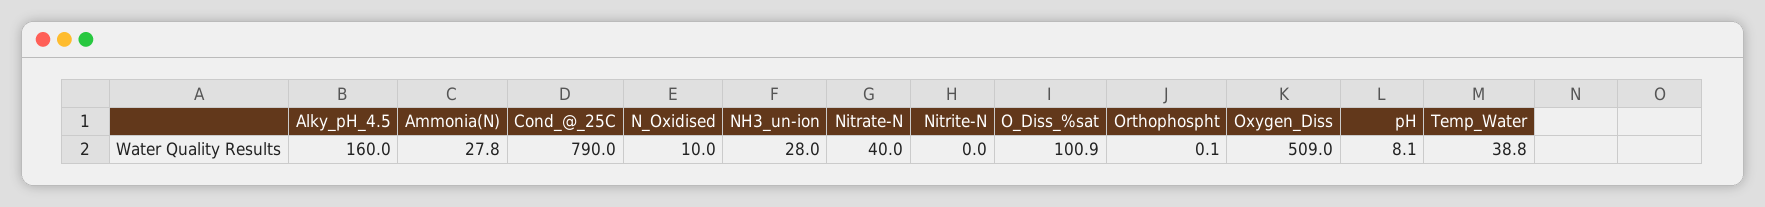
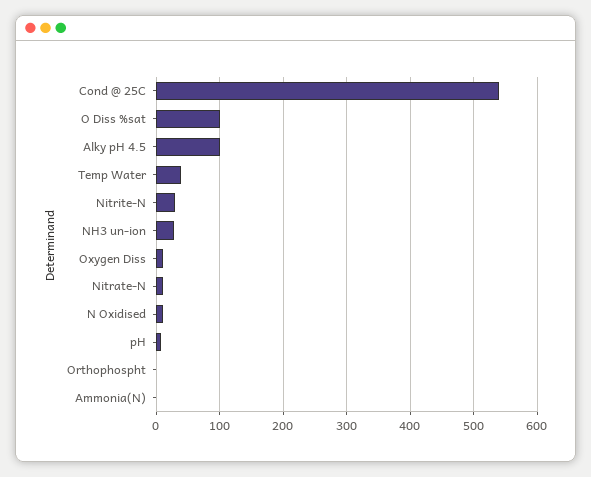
Alky_pH_4.5: 160 -> 100
Ammonia(N): 27.8 -> 0
Cond_@_25C: 790 -> 540
Nitrate-N: 40 -> 10
Nitrite-N: 0 -> 30
Oxygen_Diss: 509 -> 10

